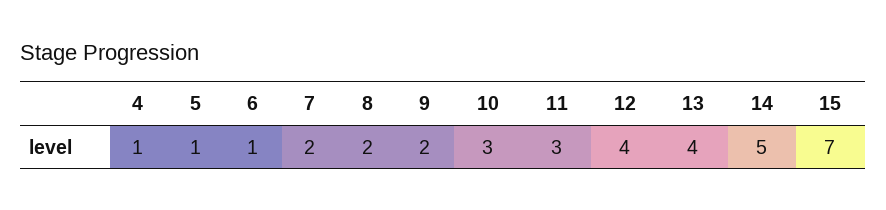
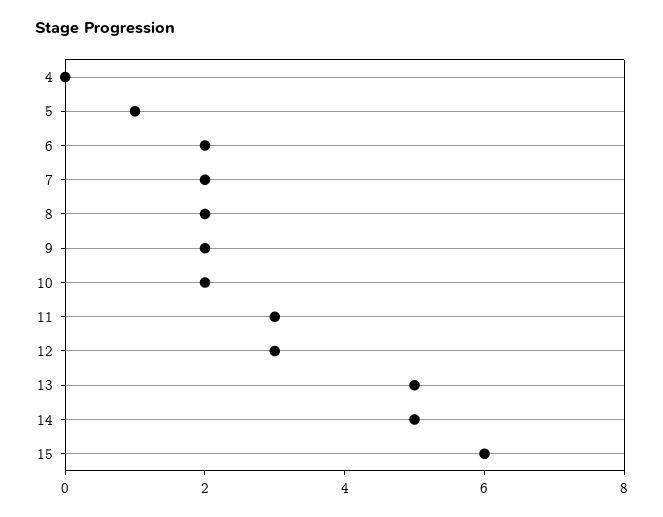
4: 1 -> 0
6: 1 -> 2
10: 3 -> 2
12: 4 -> 3
13: 4 -> 5
15: 7 -> 6

